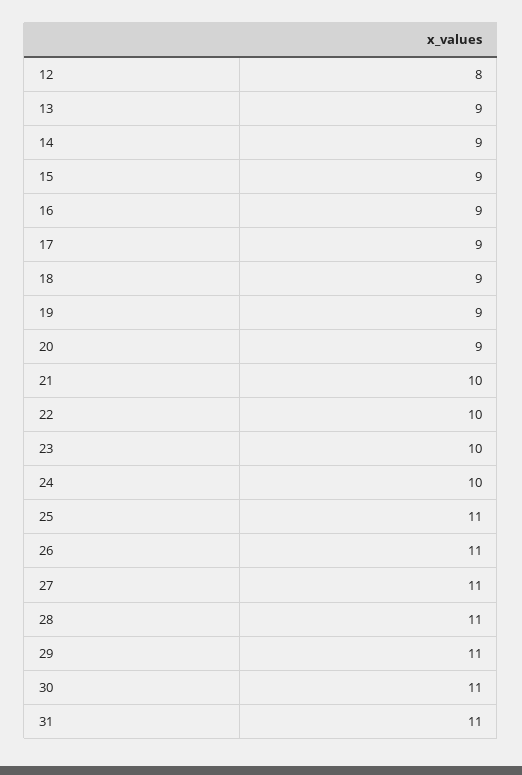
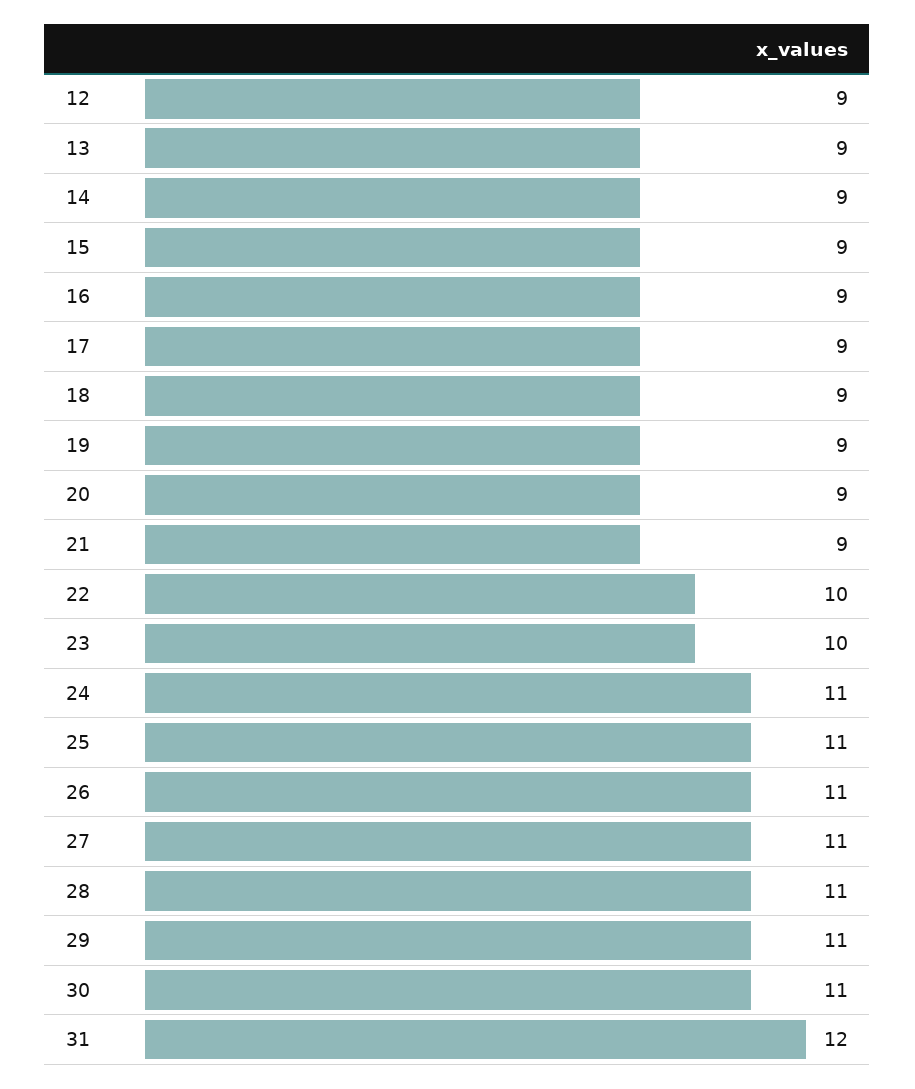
12: 8 -> 9
21: 10 -> 9
24: 10 -> 11
31: 11 -> 12

